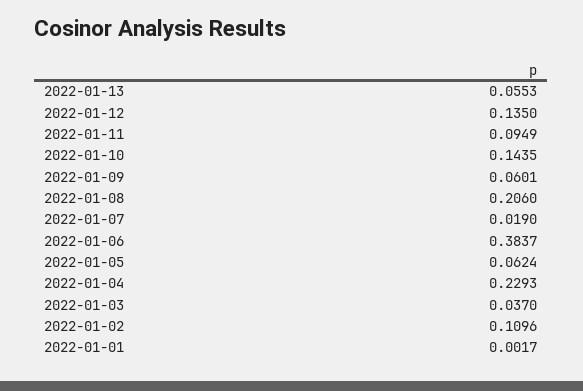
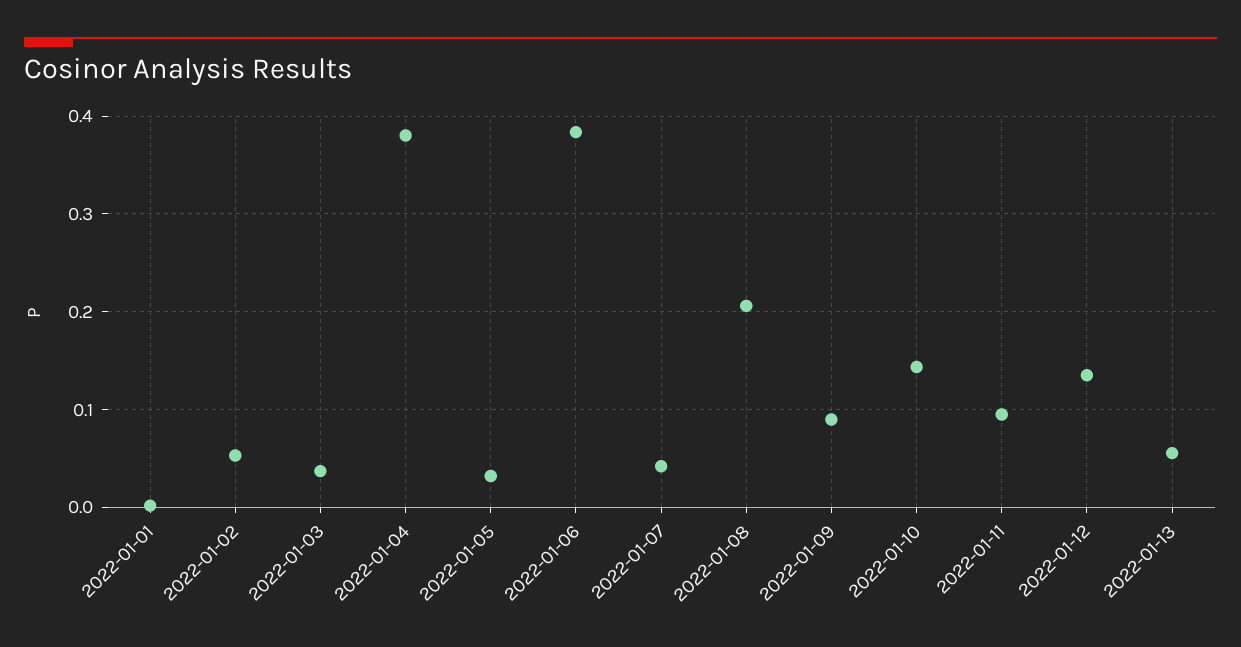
2022-01-09: 0.0601 -> 0.09
2022-01-07: 0.019 -> 0.04
2022-01-05: 0.0624 -> 0.03
2022-01-04: 0.2293 -> 0.38
2022-01-02: 0.1096 -> 0.05

